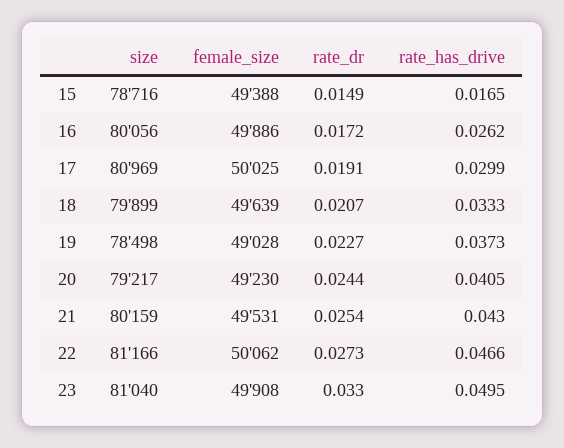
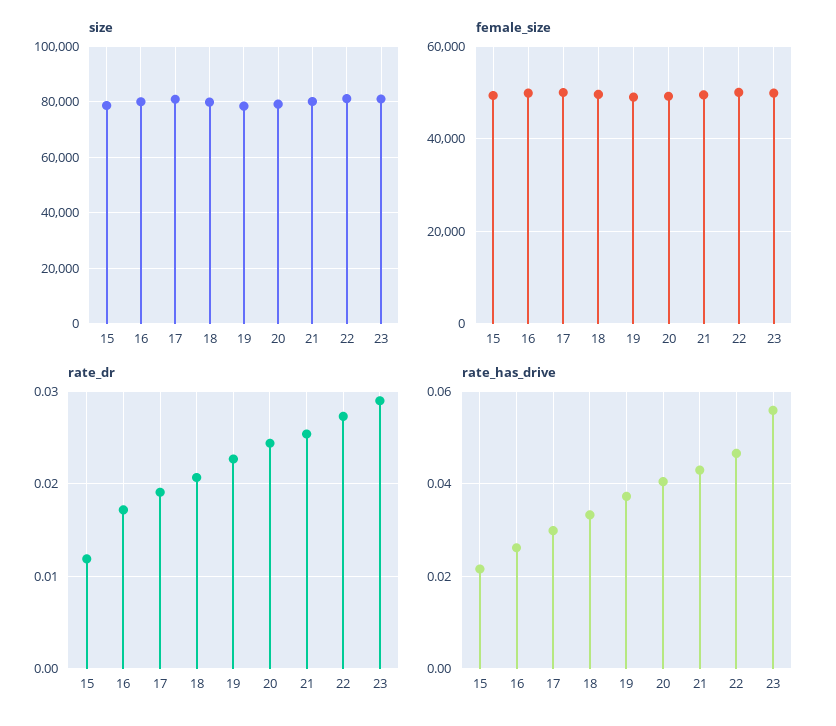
rate_dr, 15: 0.0149 -> 0.012
rate_has_drive, 15: 0.0165 -> 0.022
rate_dr, 23: 0.033 -> 0.029
rate_has_drive, 23: 0.0495 -> 0.056

